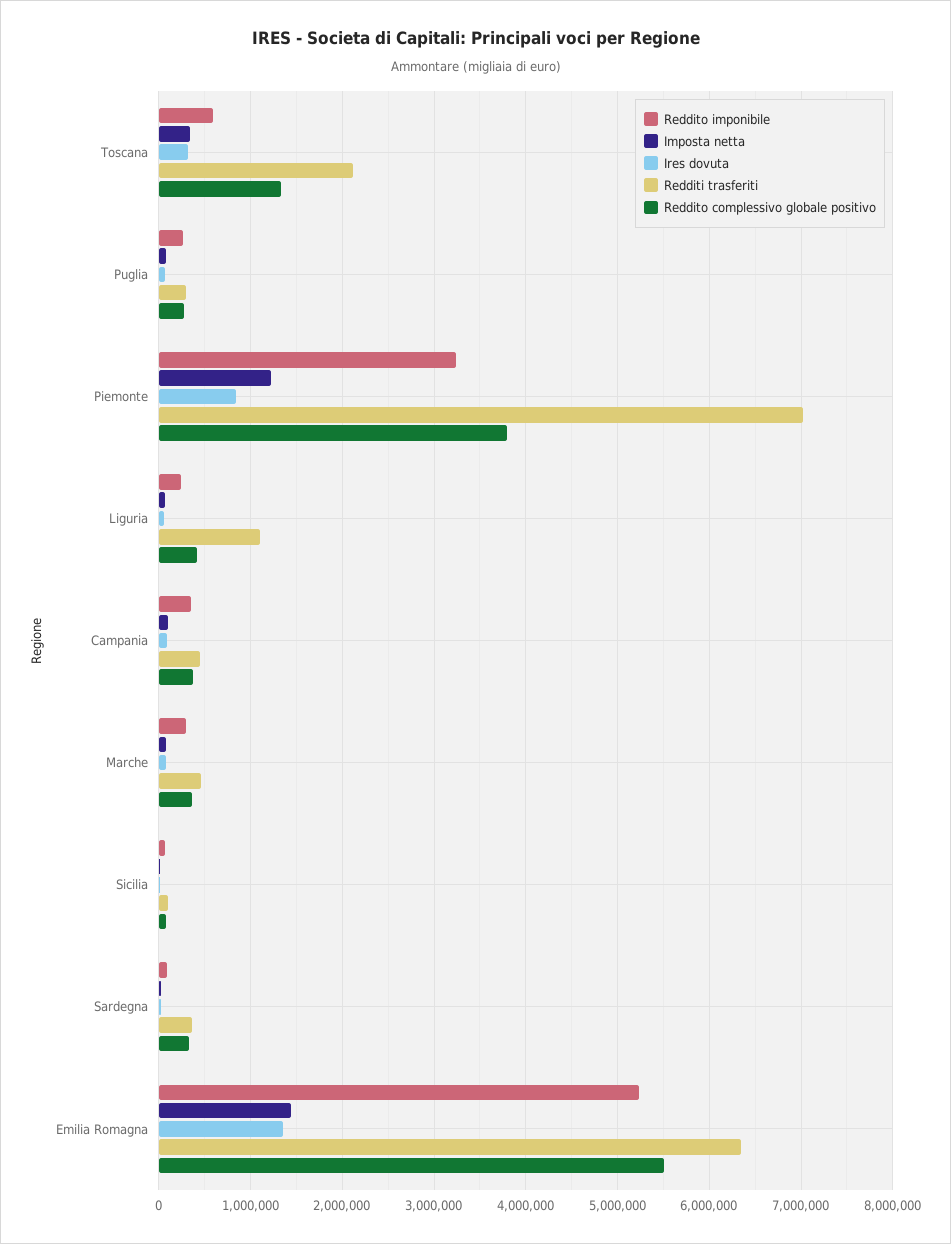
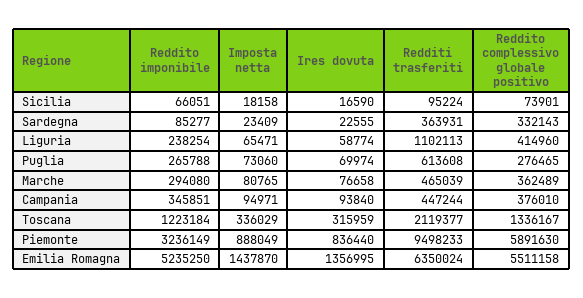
Reddito imponibile, Toscana: 600000 -> 1223184
Redditi trasferiti, Puglia: 300000 -> 613608
Imposta netta, Piemonte: 1200000 -> 888049
Redditi trasferiti, Piemonte: 7000000 -> 9498233
Reddito complessivo globale positivo, Piemonte: 3800000 -> 5891630

